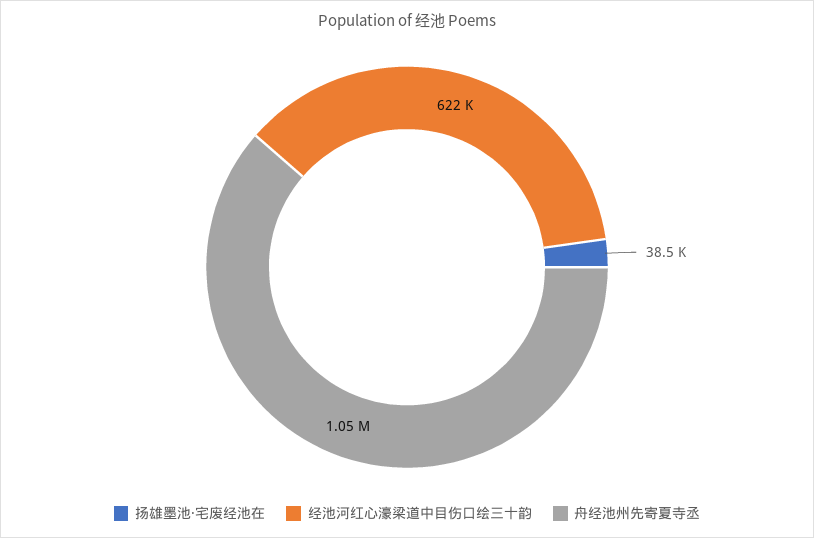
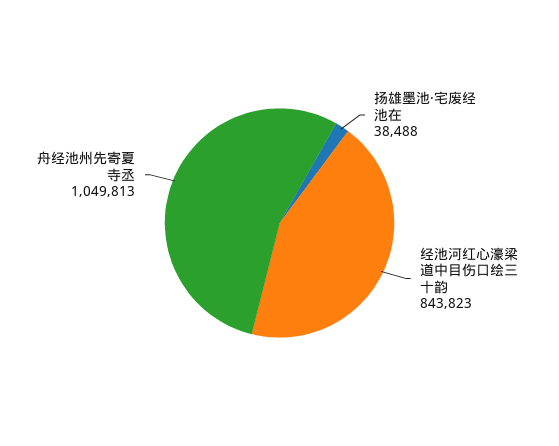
经池河红心濠梁道中目伤口绘三十韵: 622000 -> 843823

